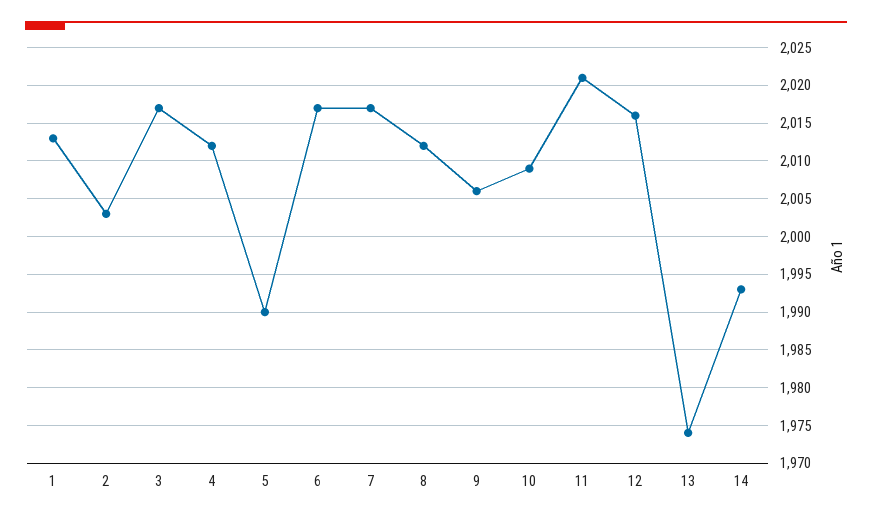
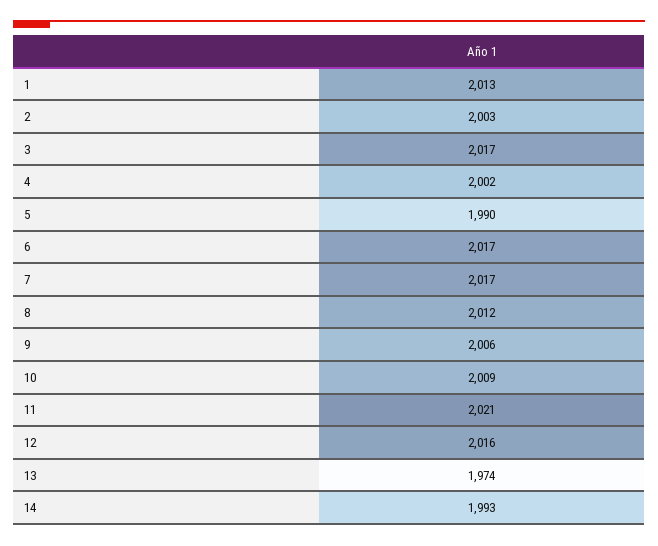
4: 2012 -> 2002

